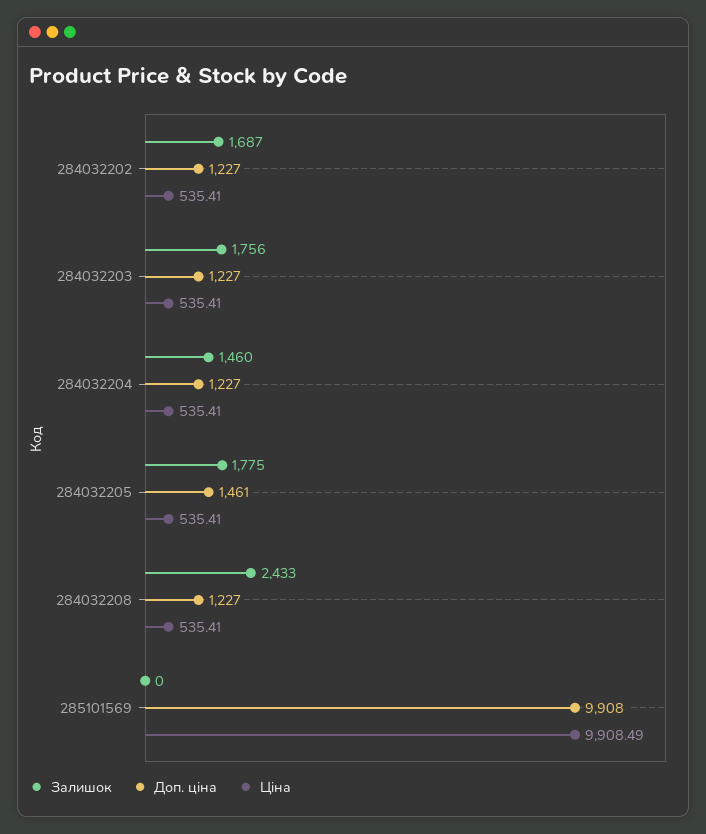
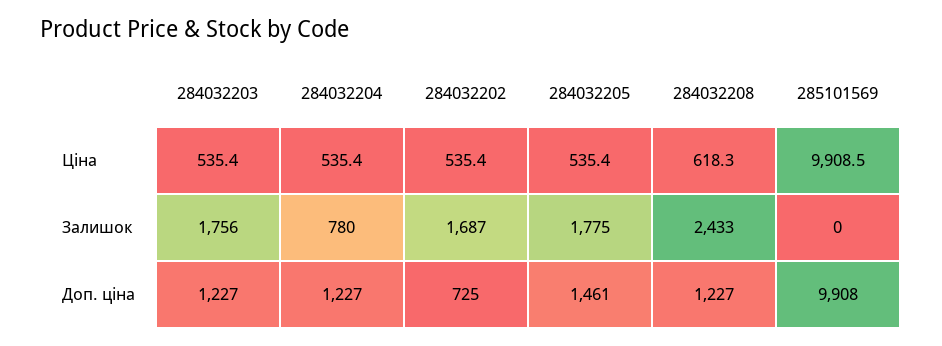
Доп. ціна, 284032202: 1227 -> 725
Залишок, 284032204: 1460 -> 780
Ціна, 284032208: 535.41 -> 618.3

